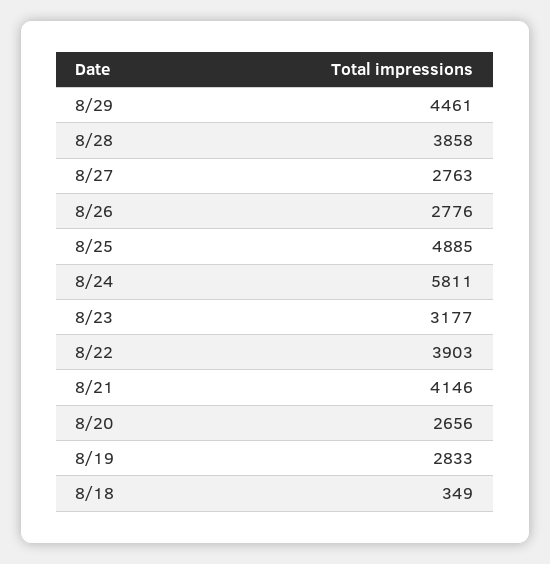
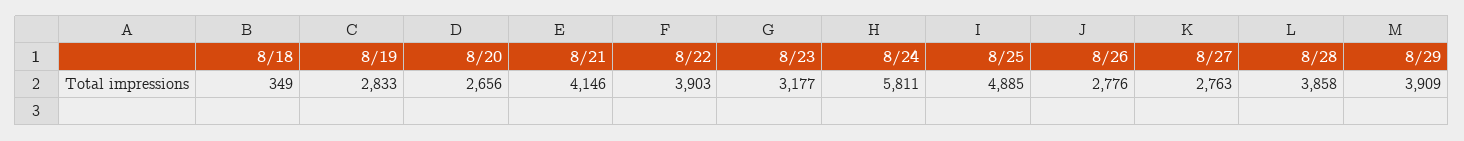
8/29: 4461 -> 3909

